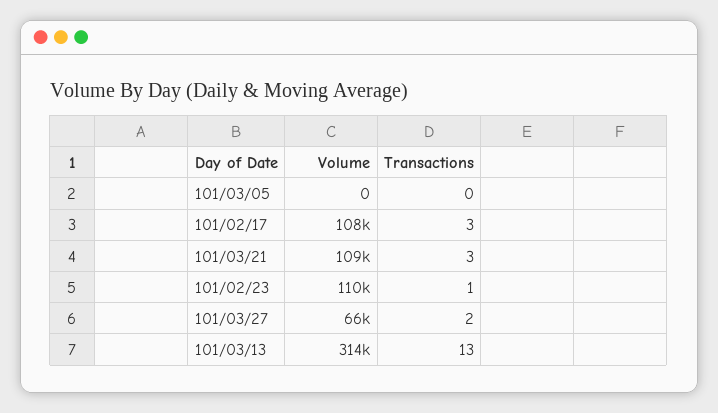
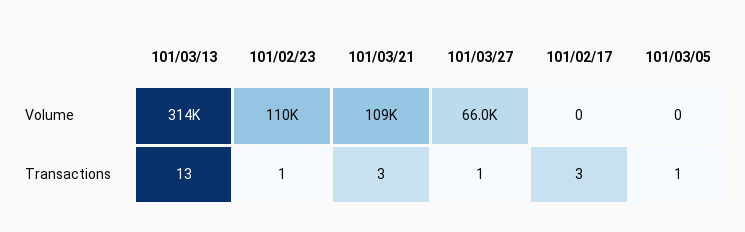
Transactions, 101/03/05: 0 -> 1
Volume, 101/02/17: 108000 -> 0
Transactions, 101/03/27: 2 -> 1

